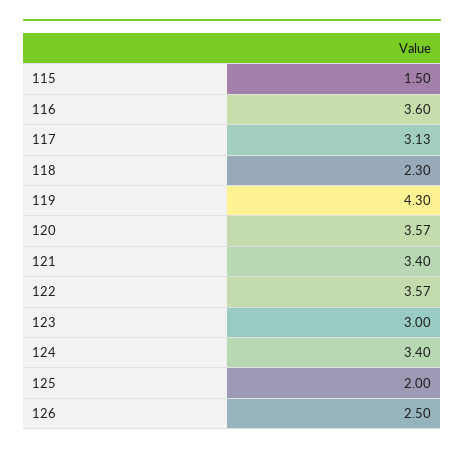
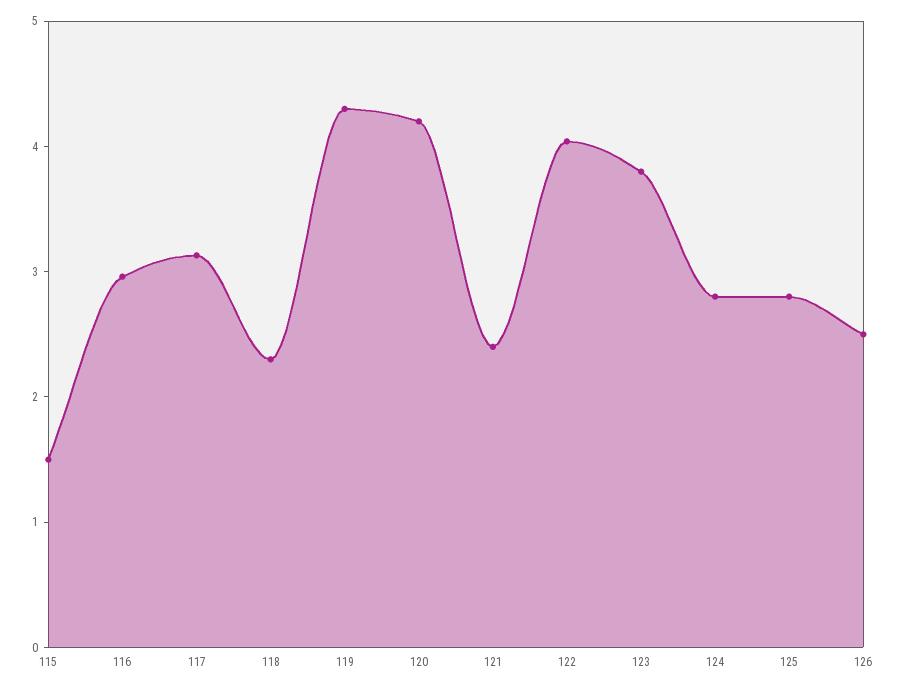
116: 3.6 -> 3
120: 3.57 -> 4.2
121: 3.4 -> 2.4
122: 3.57 -> 4
123: 3 -> 3.8
124: 3.4 -> 2.8
125: 2 -> 2.8

